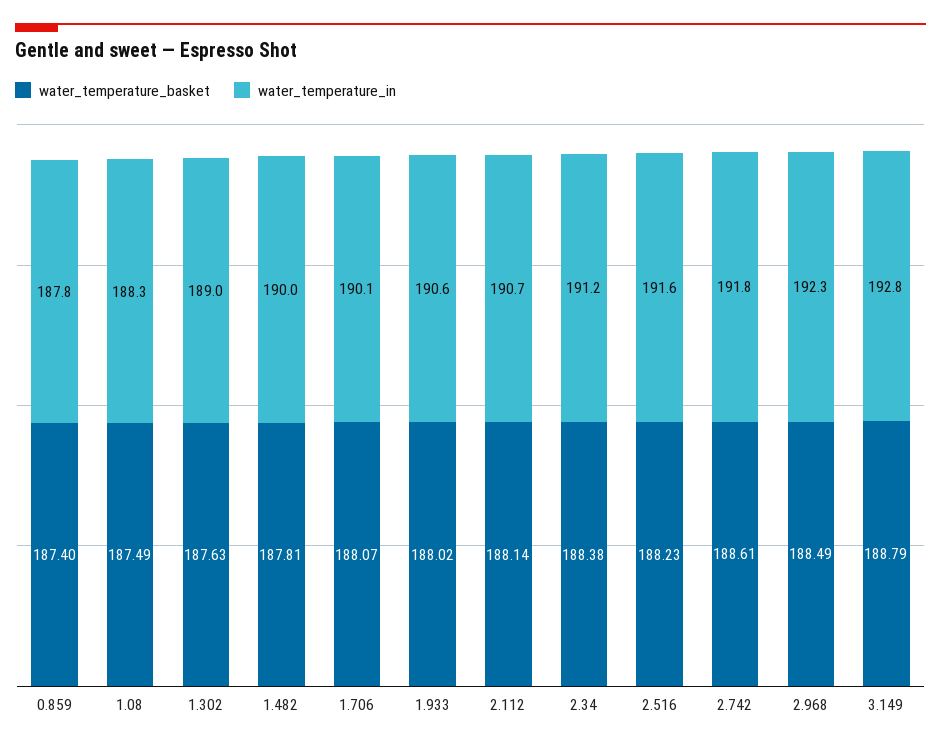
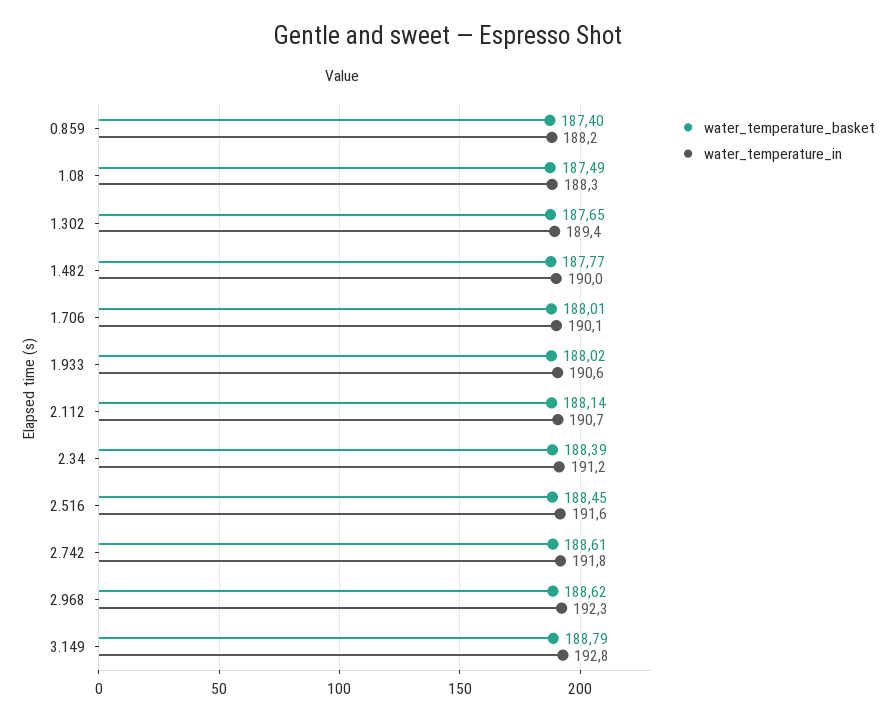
water_temperature_in, 0.859: 187.8 -> 188.2
water_temperature_basket, 1.302: 187.63 -> 187.65
water_temperature_in, 1.302: 189 -> 189.4
water_temperature_basket, 1.482: 187.81 -> 187.77
water_temperature_basket, 1.706: 188.07 -> 188.01
water_temperature_basket, 2.34: 188.38 -> 188.39
water_temperature_basket, 2.516: 188.23 -> 188.45
water_temperature_basket, 2.968: 188.49 -> 188.62

